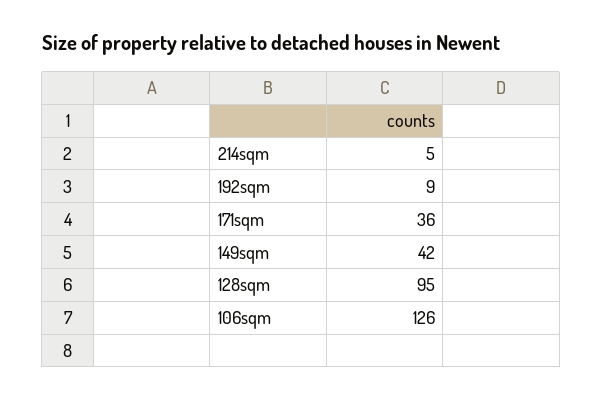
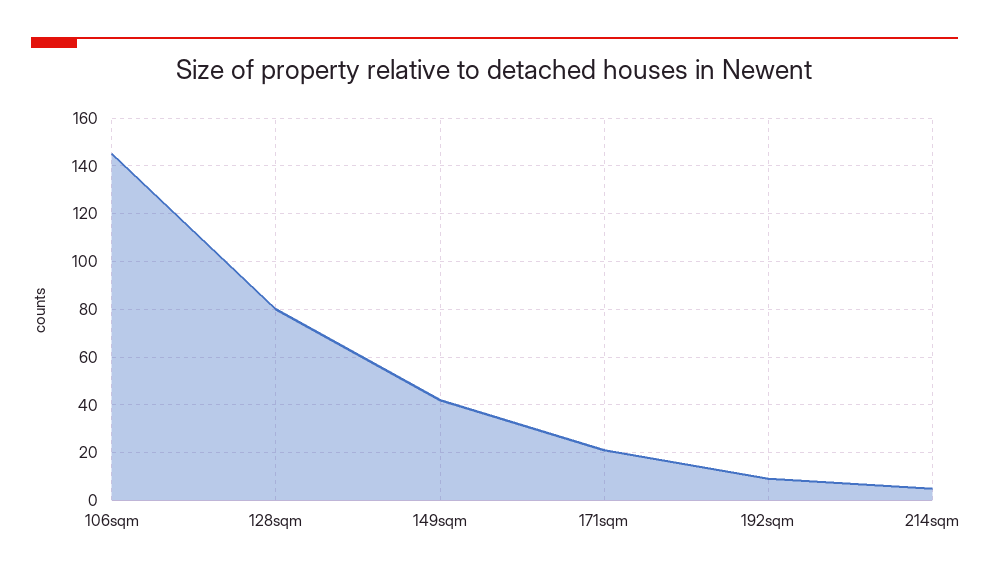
171sqm: 36 -> 20
128sqm: 95 -> 80
106sqm: 126 -> 145

